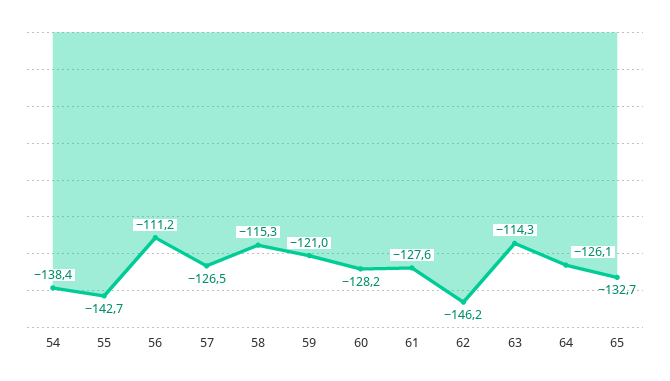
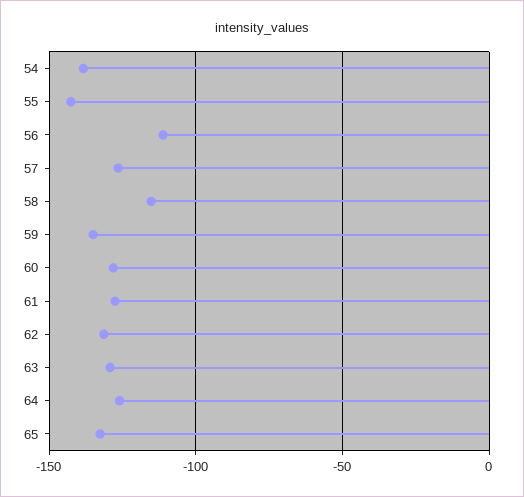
59: -121 -> -135
62: -146.2 -> -130
63: -114.3 -> -130

